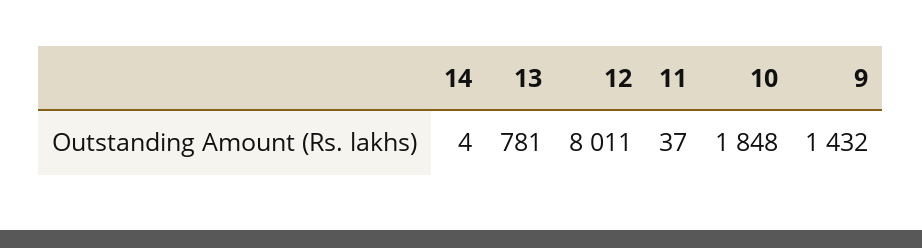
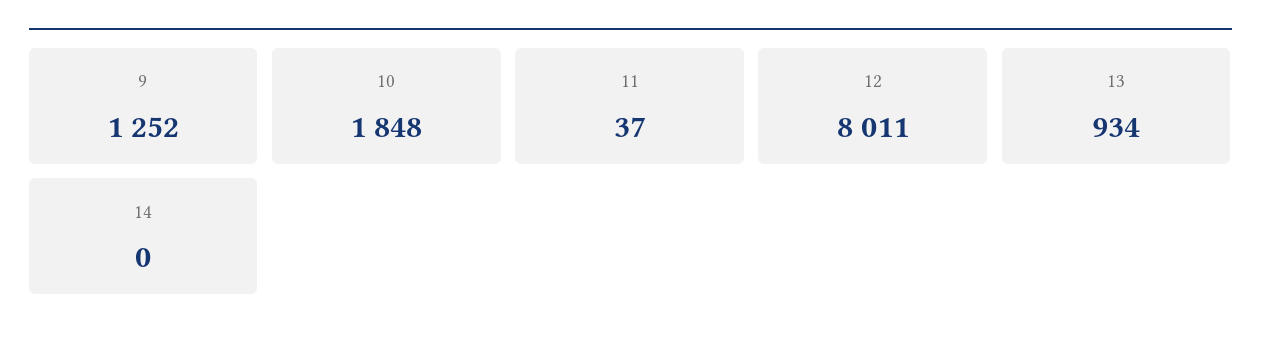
14: 4 -> 0
13: 781 -> 934
9: 1432 -> 1252

